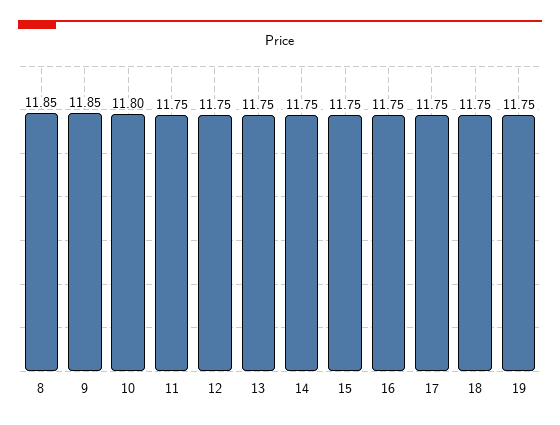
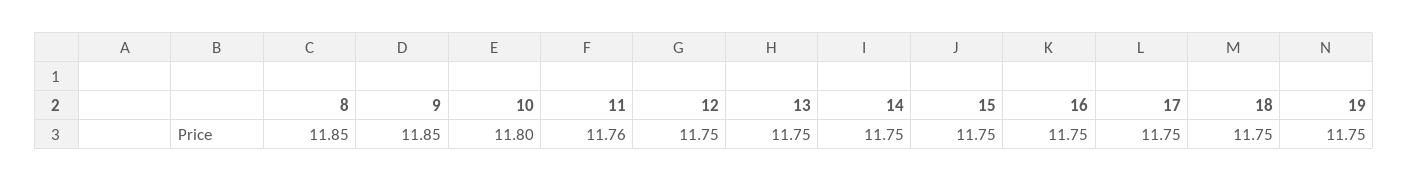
11: 11.75 -> 11.76

